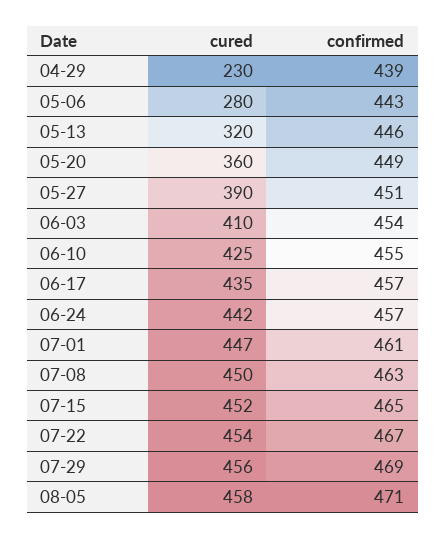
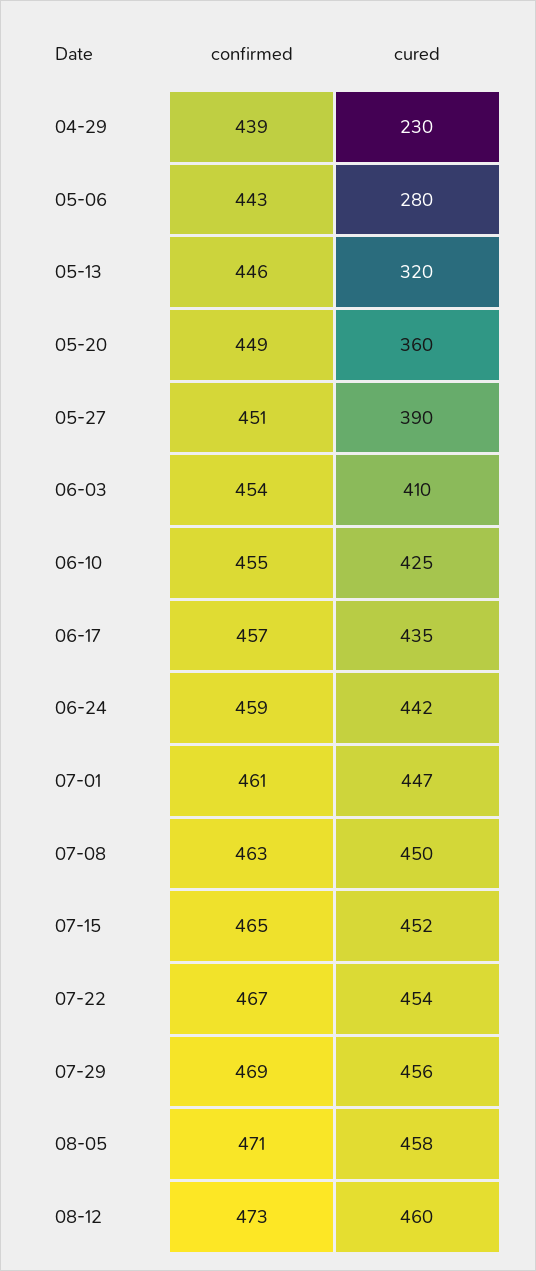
confirmed, 06-24: 457 -> 459
confirmed, 08-12: none -> 473
cured, 08-12: none -> 460

